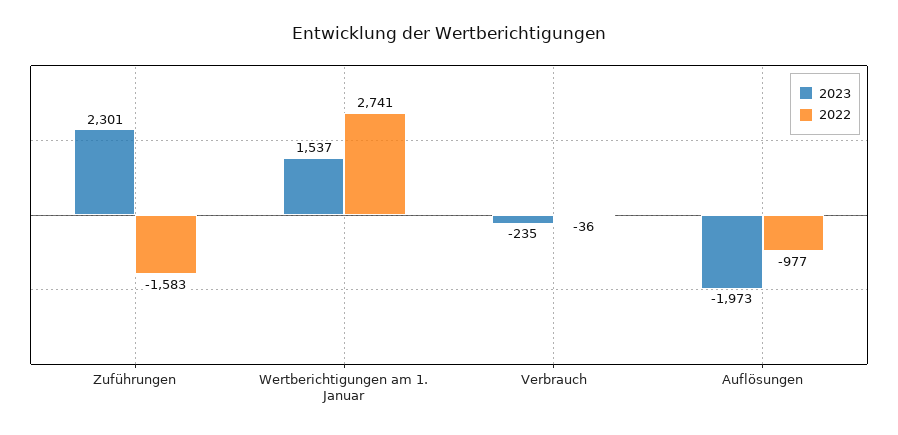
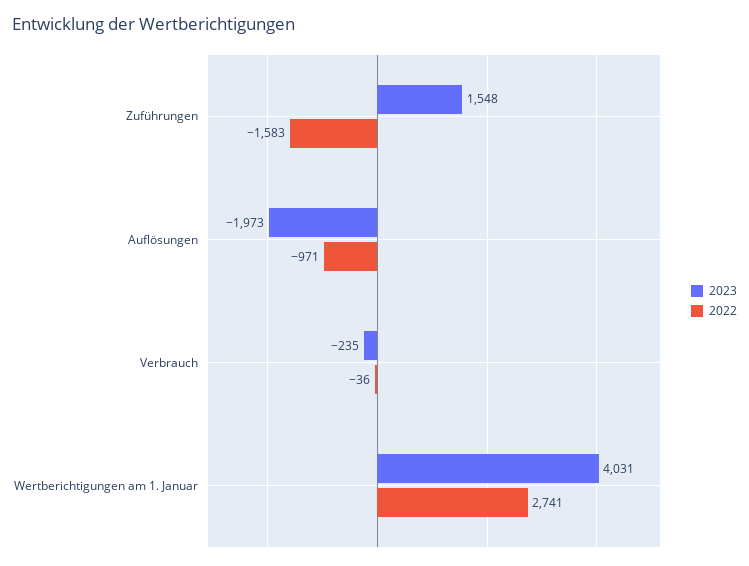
2023, Zuführungen: 2301 -> 1548
2023, Wertberichtigungen am 1. Januar: 1537 -> 4031
2022, Auflösungen: -977 -> -971

